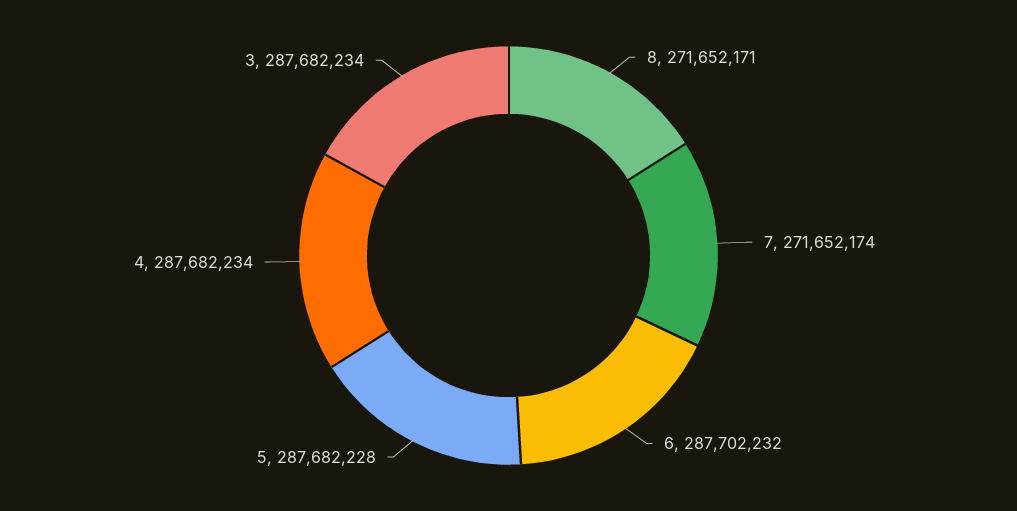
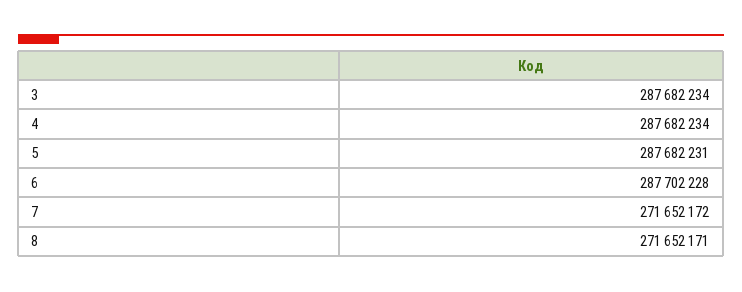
7: 271652174 -> 271652172
6: 287702232 -> 287702228
5: 287682228 -> 287682231

